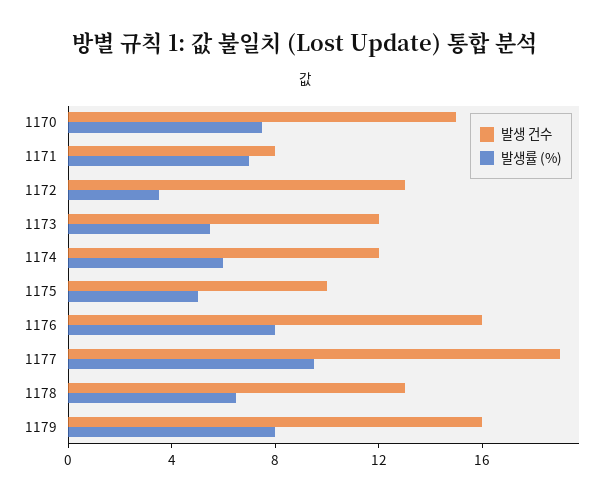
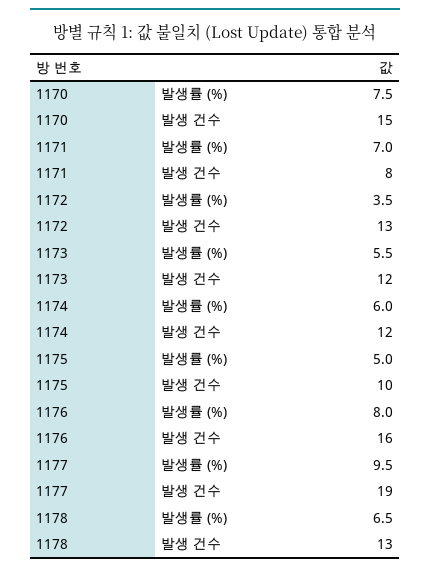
발생 건수, 1179: 16 -> none
발생률 (%), 1179: 8 -> none

